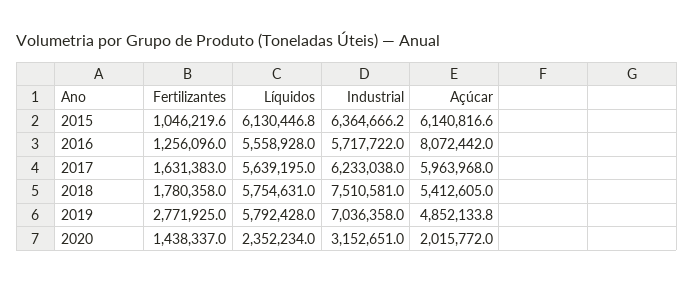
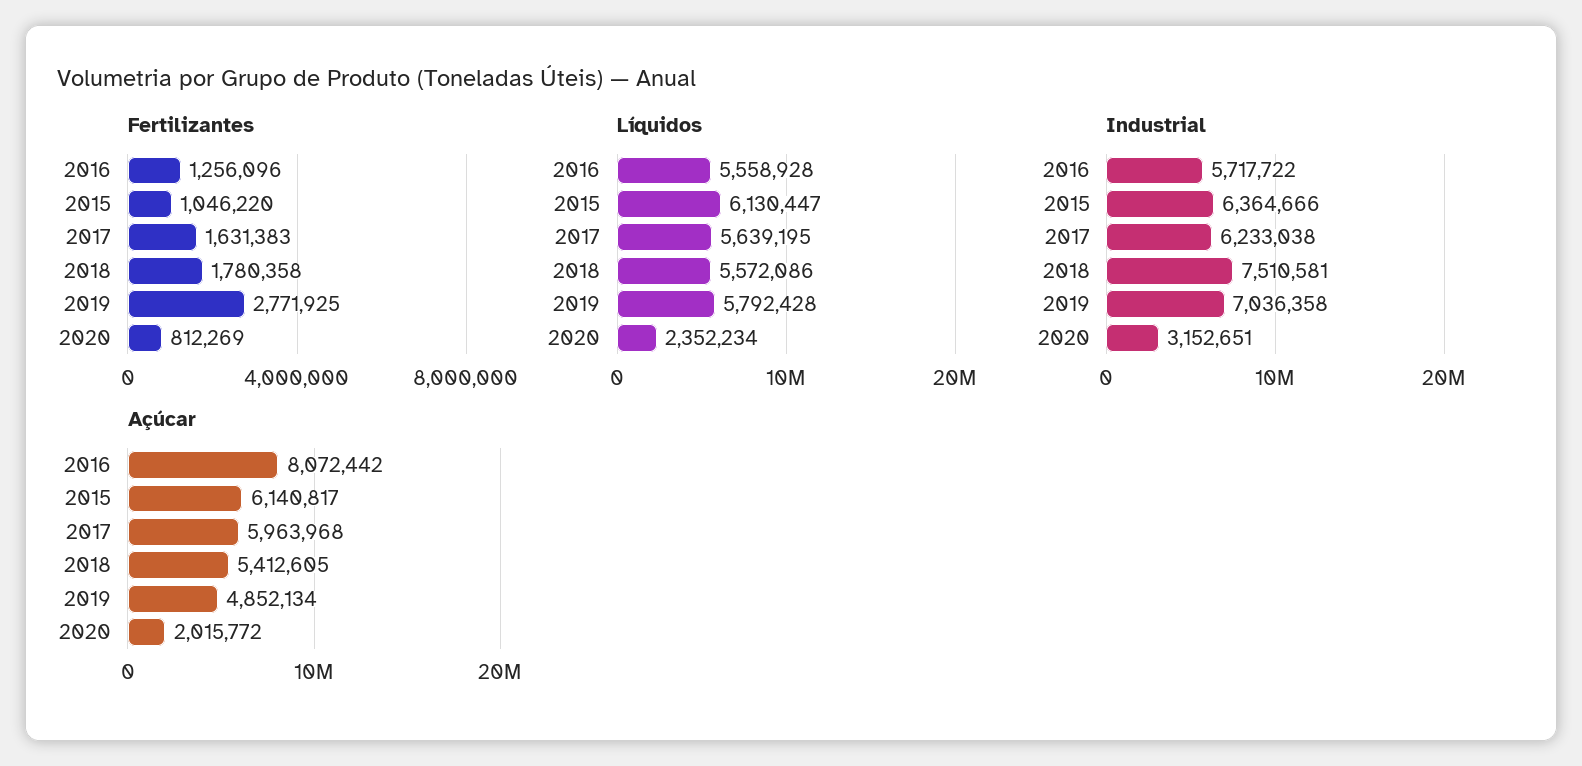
Líquidos, 2018: 5754631 -> 5572086
Fertilizantes, 2020: 1438337 -> 812269

